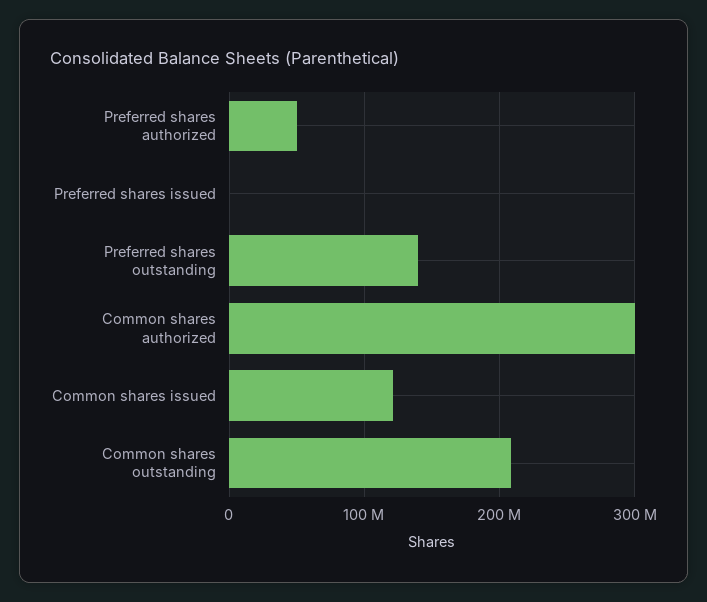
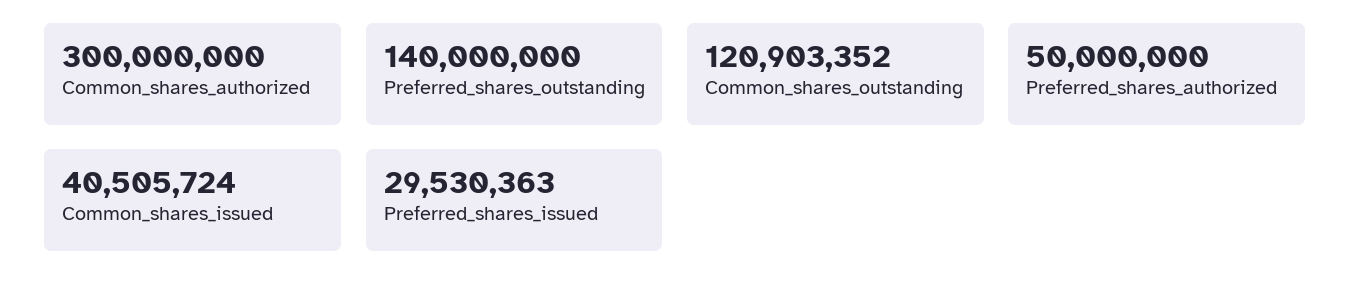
Preferred shares issued: 0 -> 29530363
Common shares issued: 120000000 -> 40505724
Common shares outstanding: 210000000 -> 120903352

